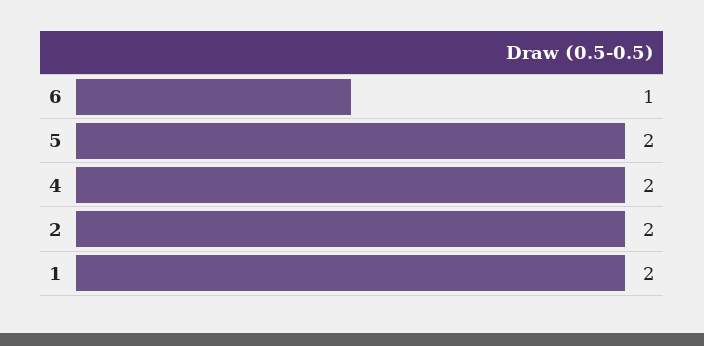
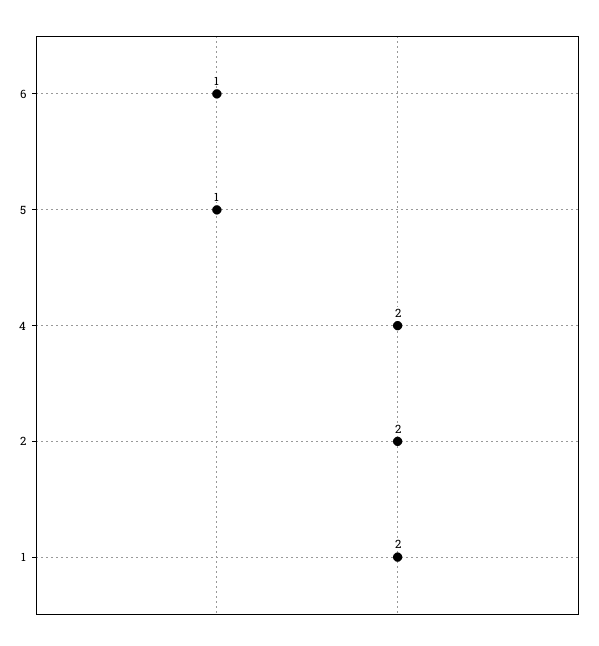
5: 2 -> 1

